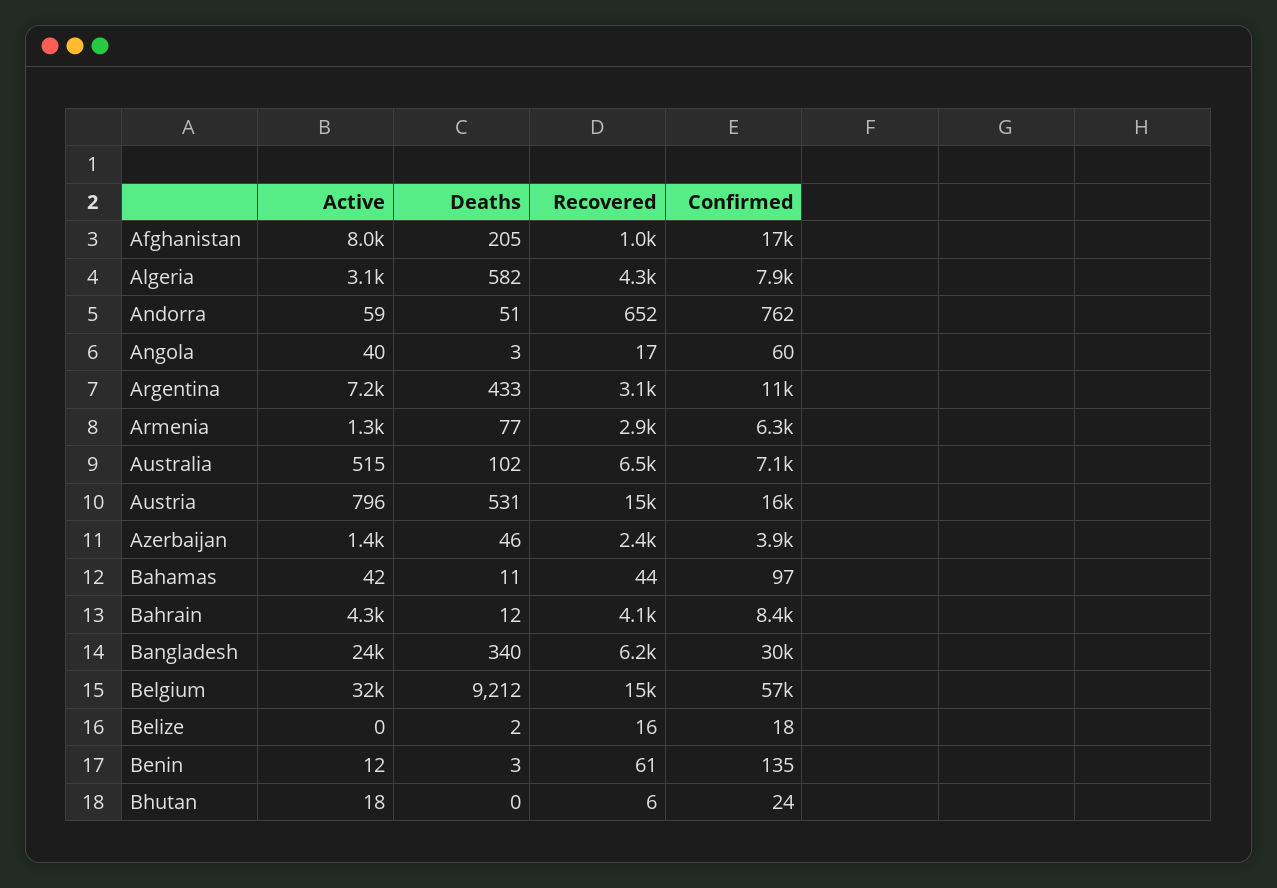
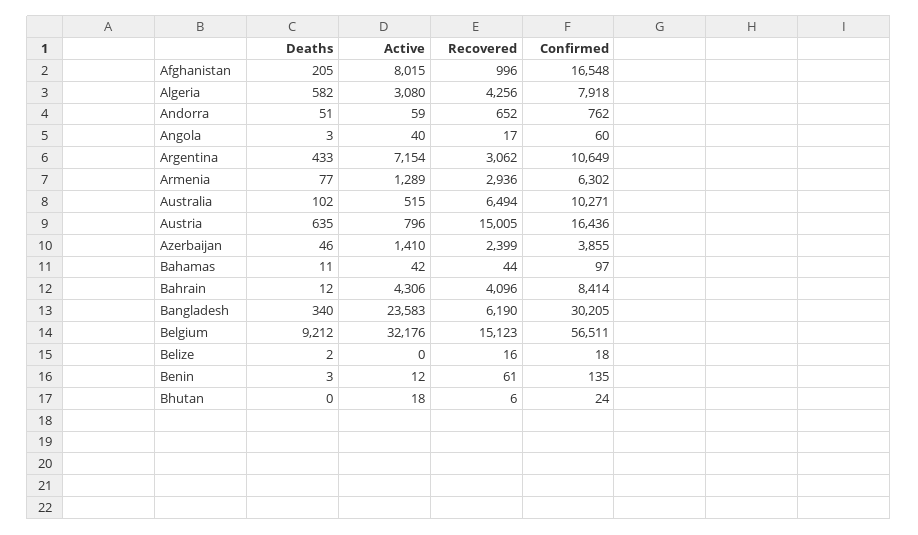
Confirmed, Australia: 7100 -> 10271
Deaths, Austria: 531 -> 635

